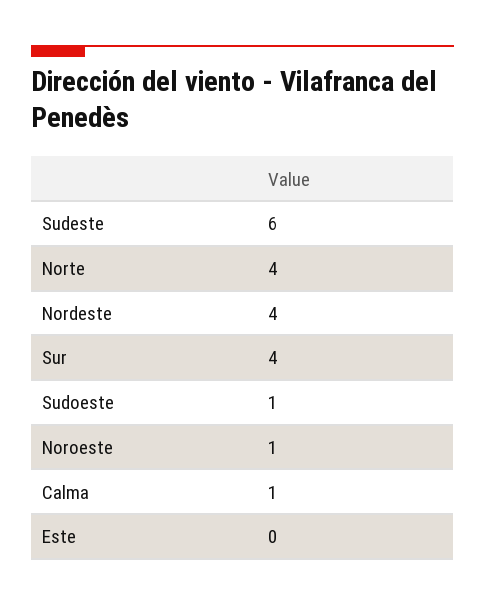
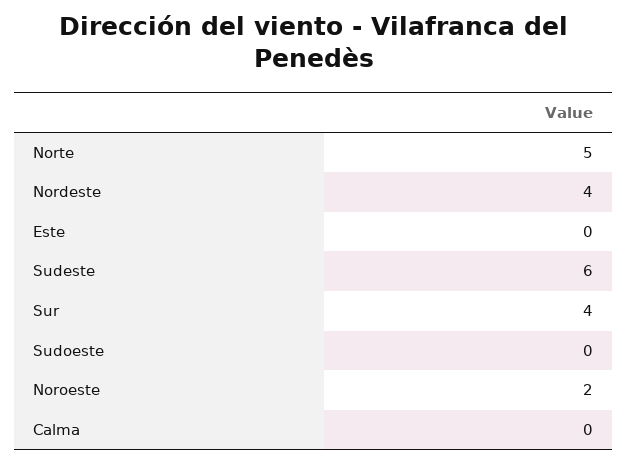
Norte: 4 -> 5
Sudoeste: 1 -> 0
Noroeste: 1 -> 2
Calma: 1 -> 0

